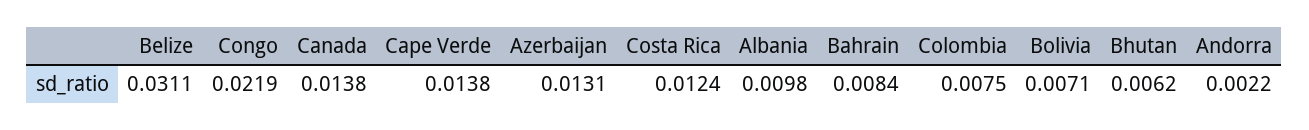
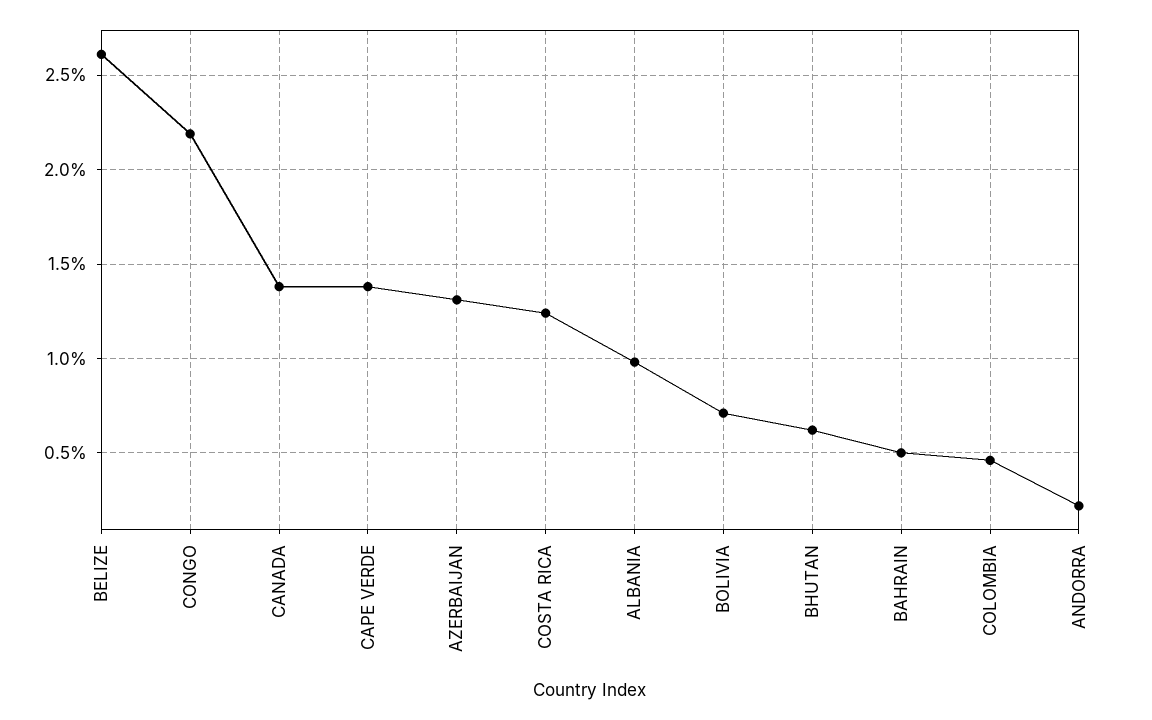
Belize: 0.0311 -> 0.026
Bahrain: 0.0084 -> 0.005
Colombia: 0.0075 -> 0.0045

